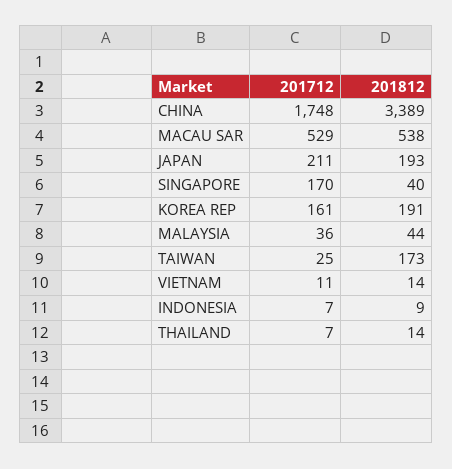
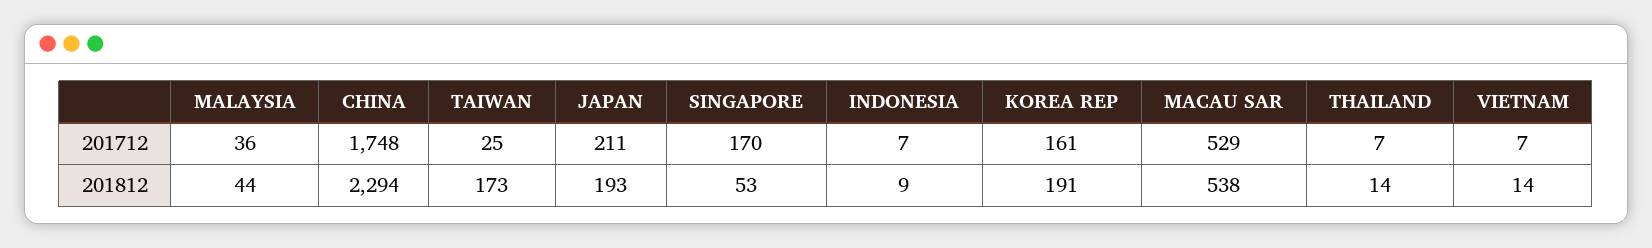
201812, CHINA: 3389 -> 2294
201812, SINGAPORE: 40 -> 53
201712, VIETNAM: 11 -> 7

